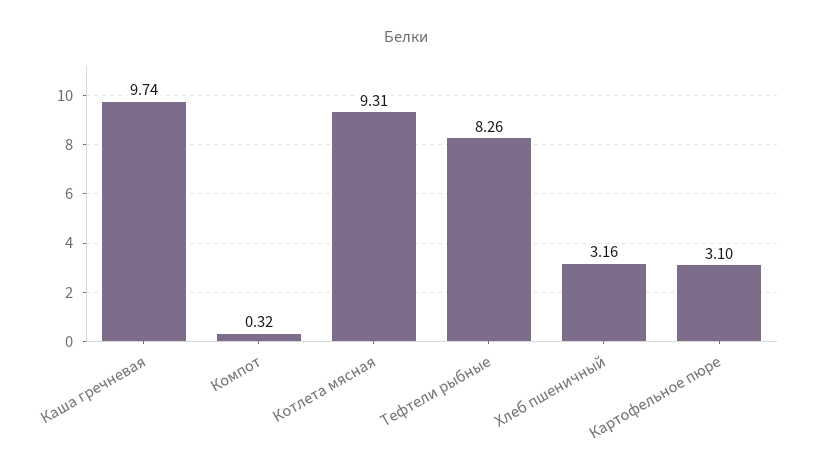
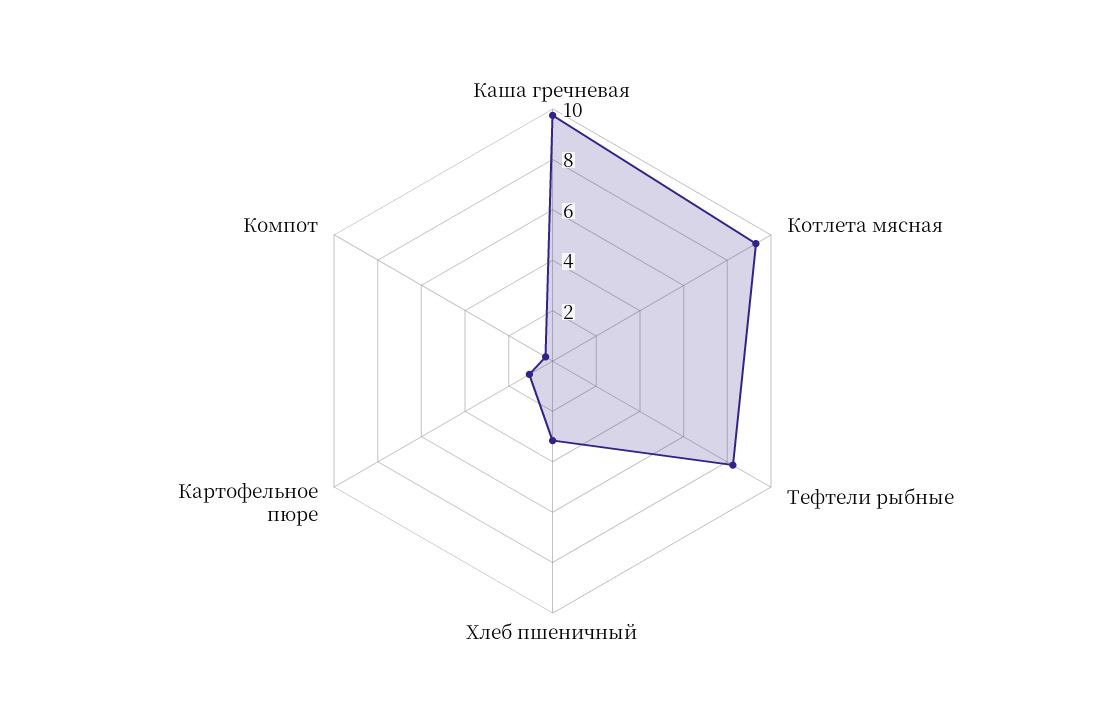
Картофельное пюре: 3.1 -> 1

